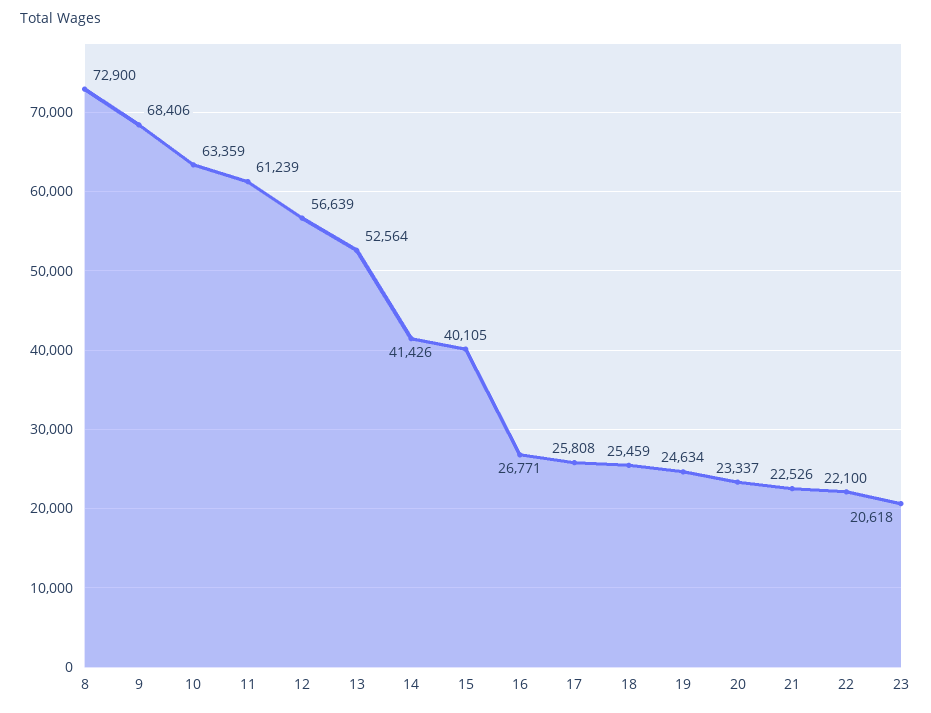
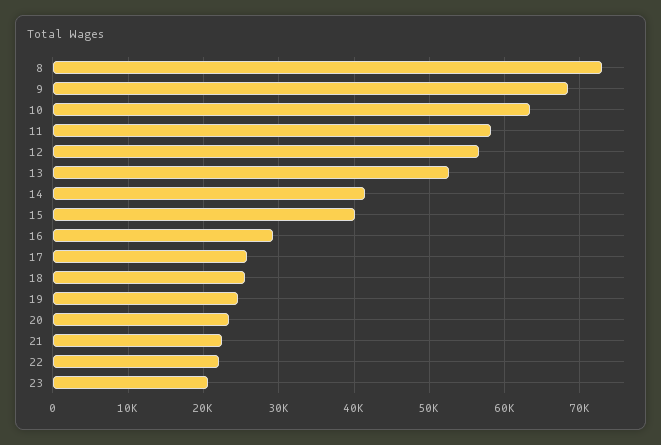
11: 61239 -> 58000
16: 26771 -> 29000

